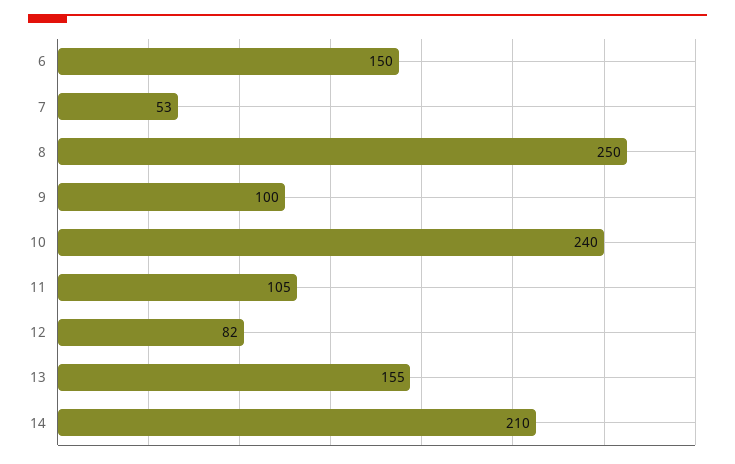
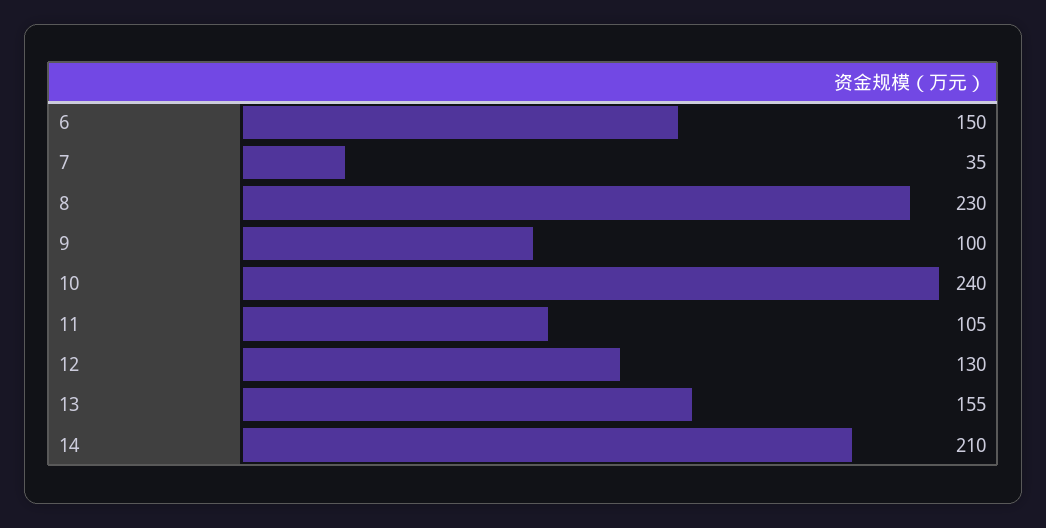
7: 53 -> 35
8: 250 -> 230
12: 82 -> 130

